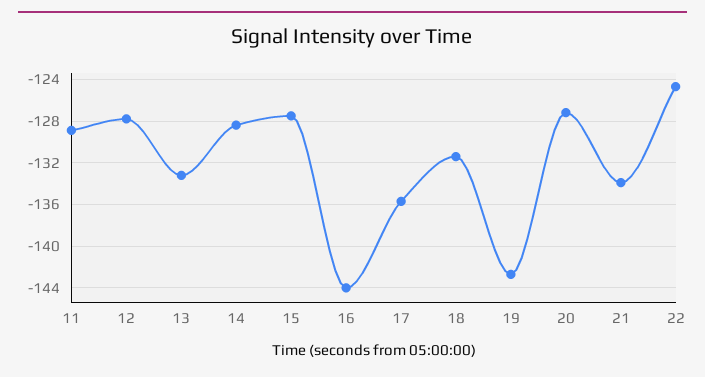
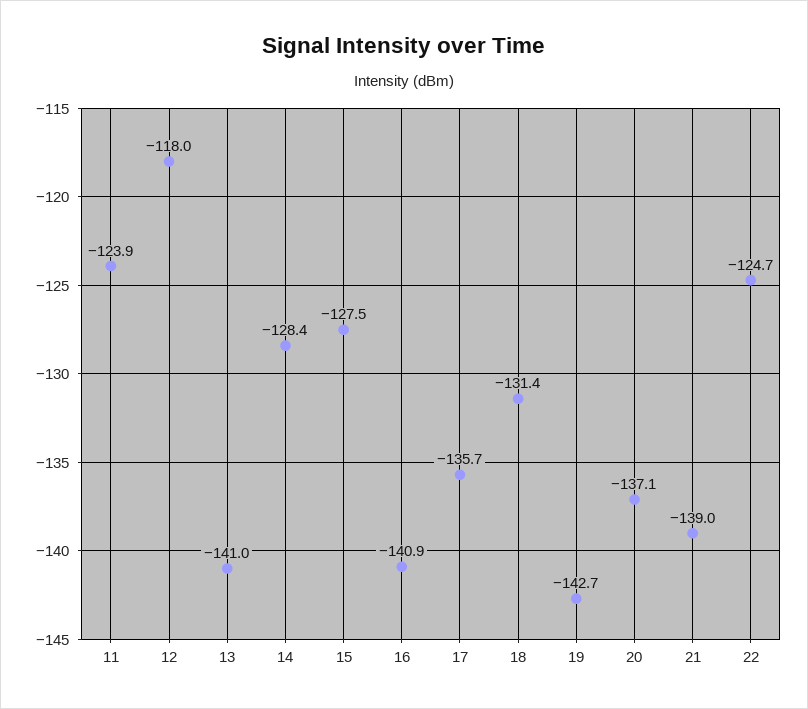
11: -129 -> -123.9
12: -128 -> -118
13: -133 -> -141
16: -144 -> -140.9
20: -127 -> -137.1
21: -134 -> -139

